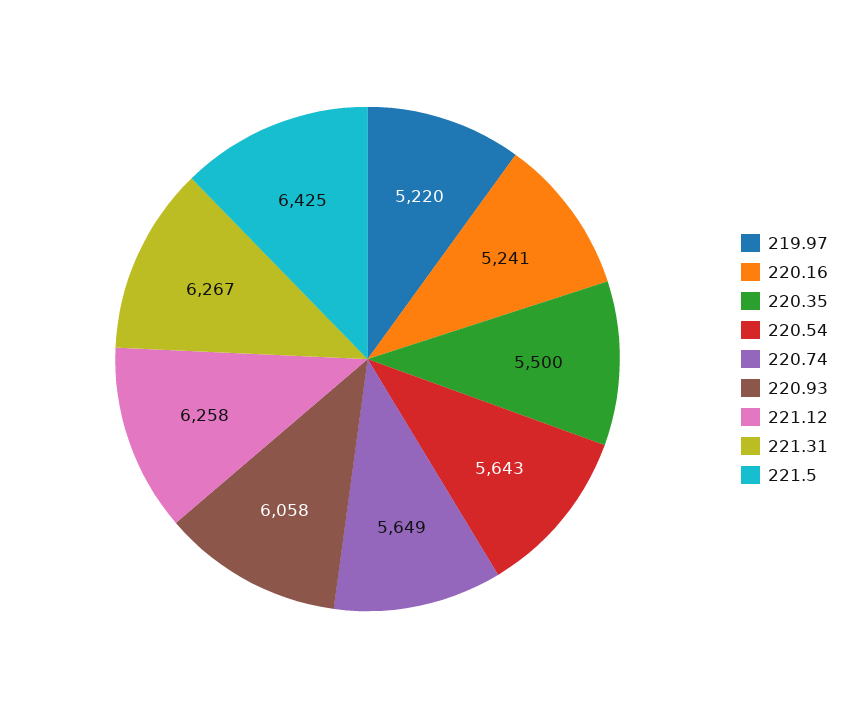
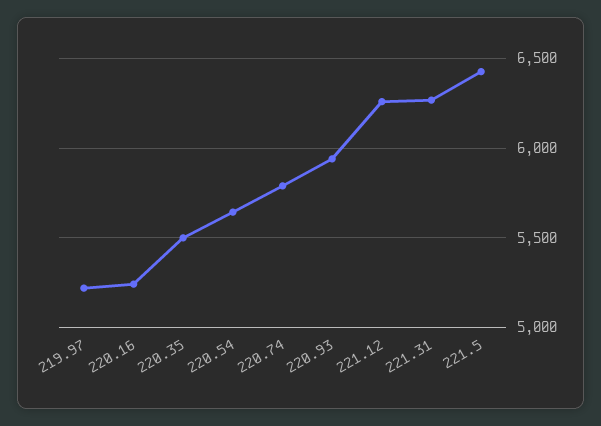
220.74: 5649 -> 5800
220.93: 6058 -> 5950

